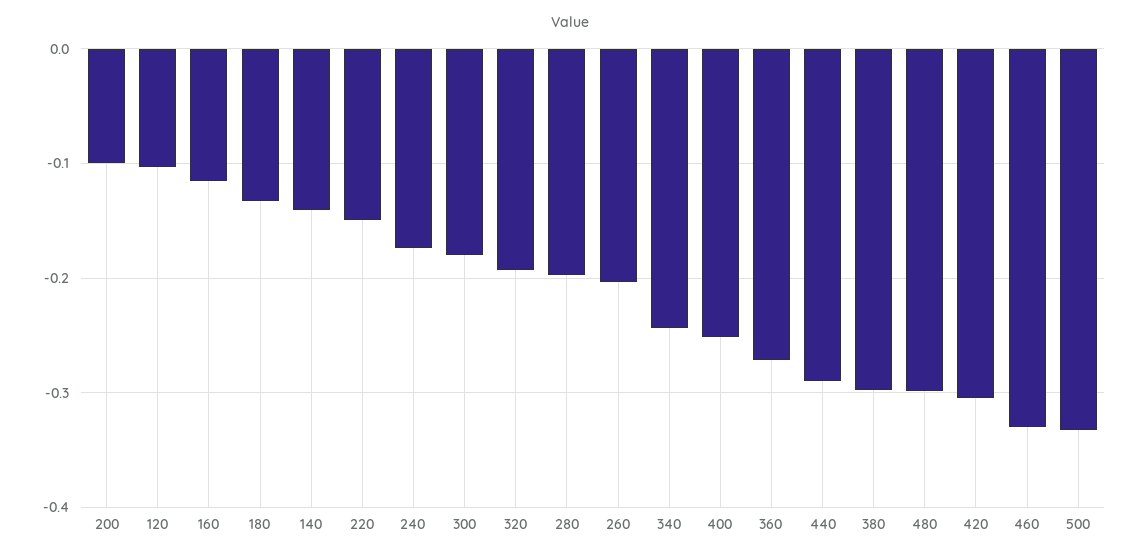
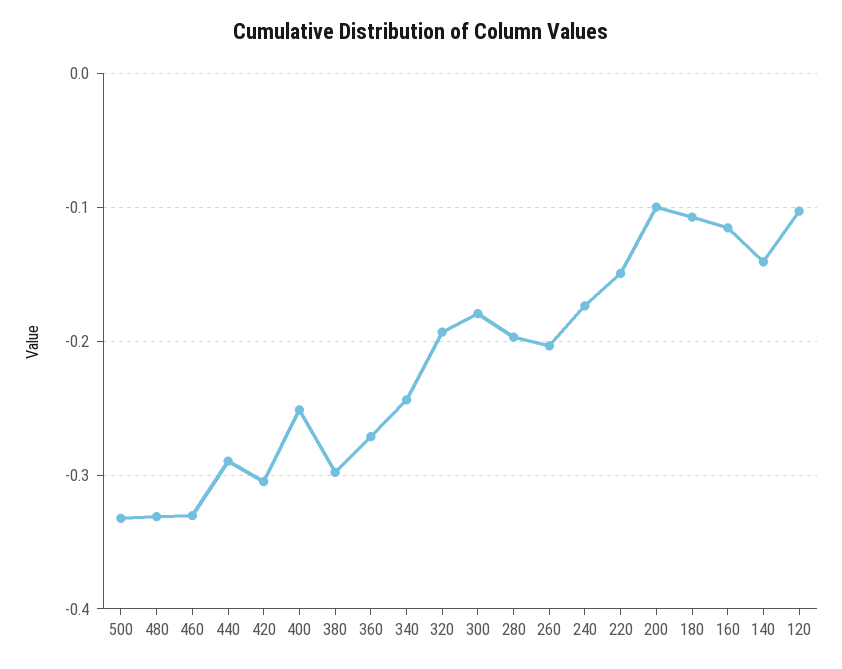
180: -0.13 -> -0.11
480: -0.3 -> -0.33

